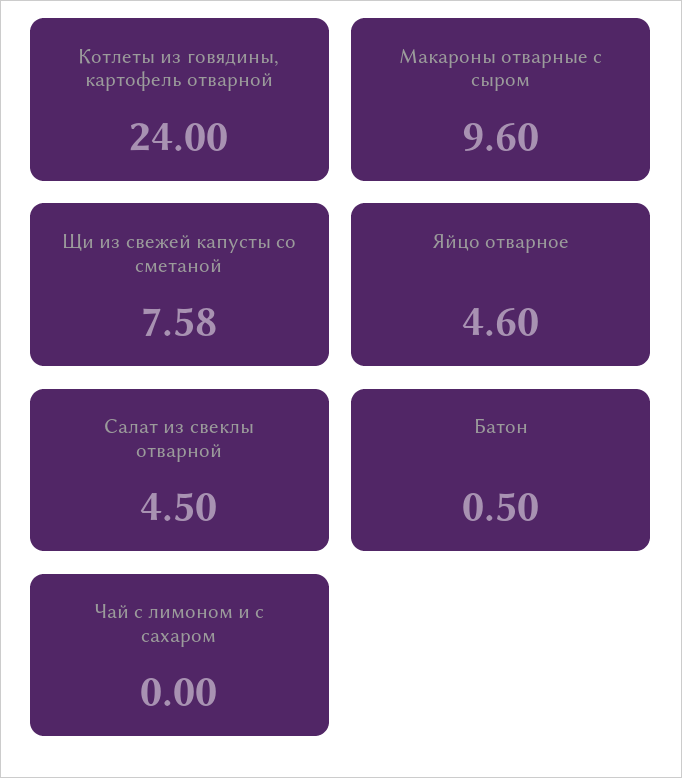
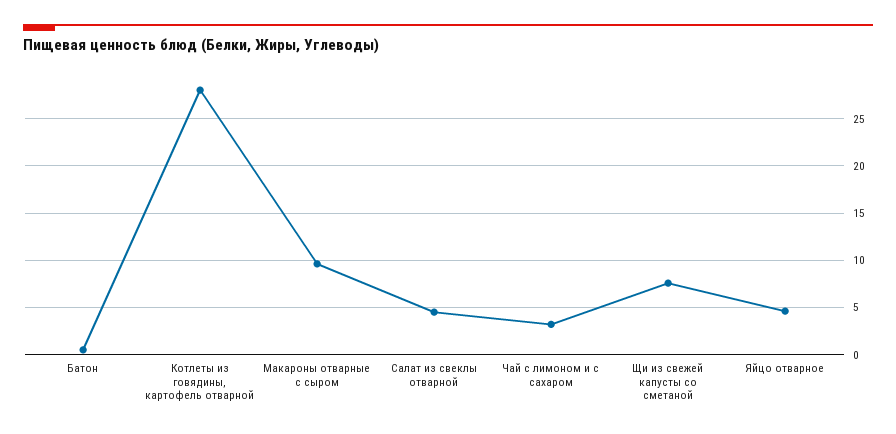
Котлеты из говядины, картофель отварной: 24 -> 28
Чай с лимоном и с сахаром: 0 -> 3

